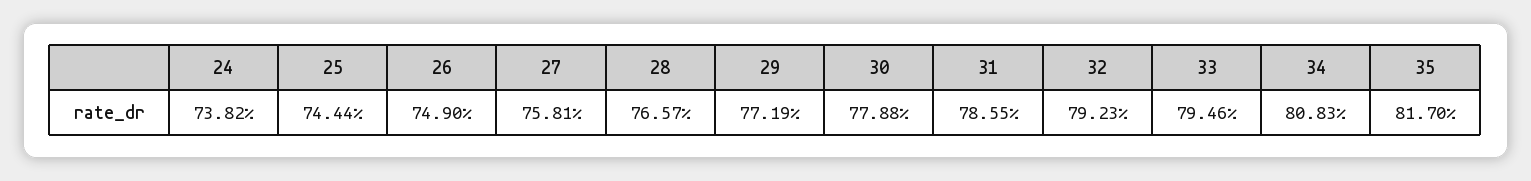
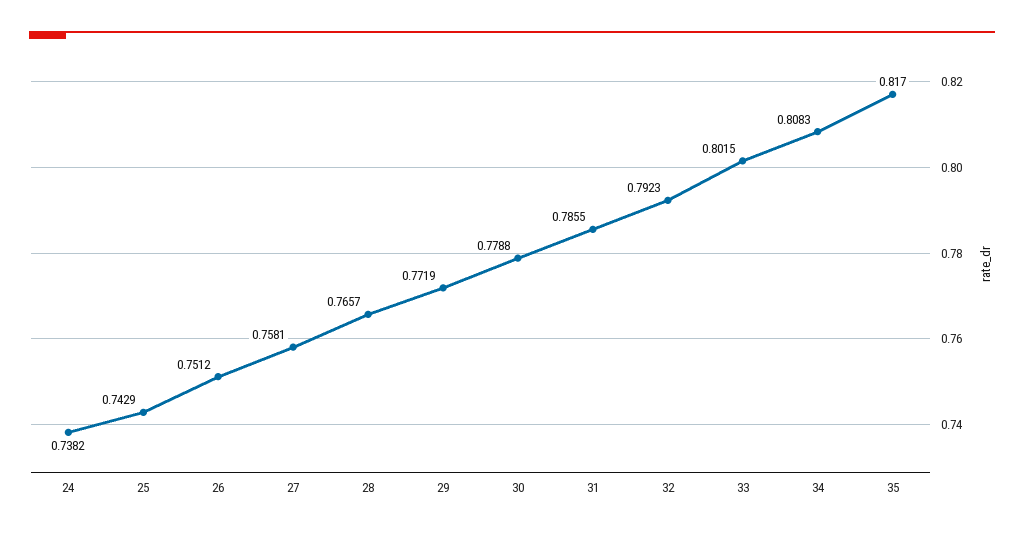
25: 0.7444 -> 0.7429
26: 0.749 -> 0.7512
33: 0.7946 -> 0.8015

